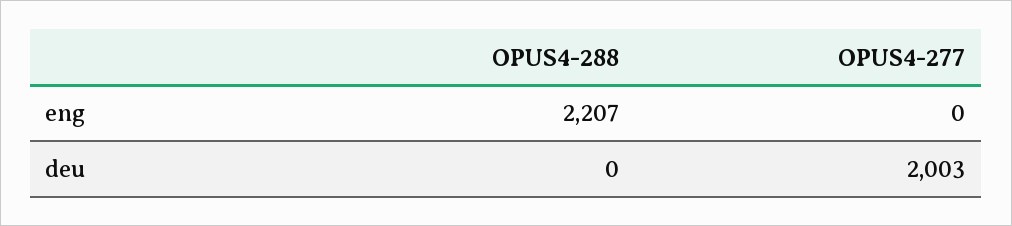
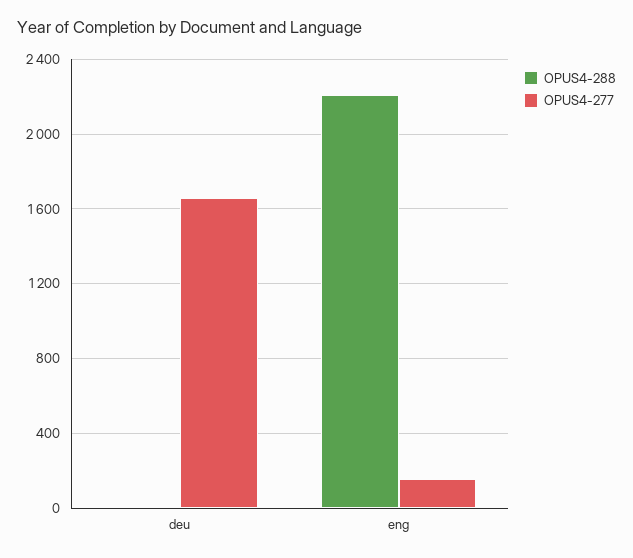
OPUS4-277, eng: 0 -> 150
OPUS4-277, deu: 2003 -> 1650

